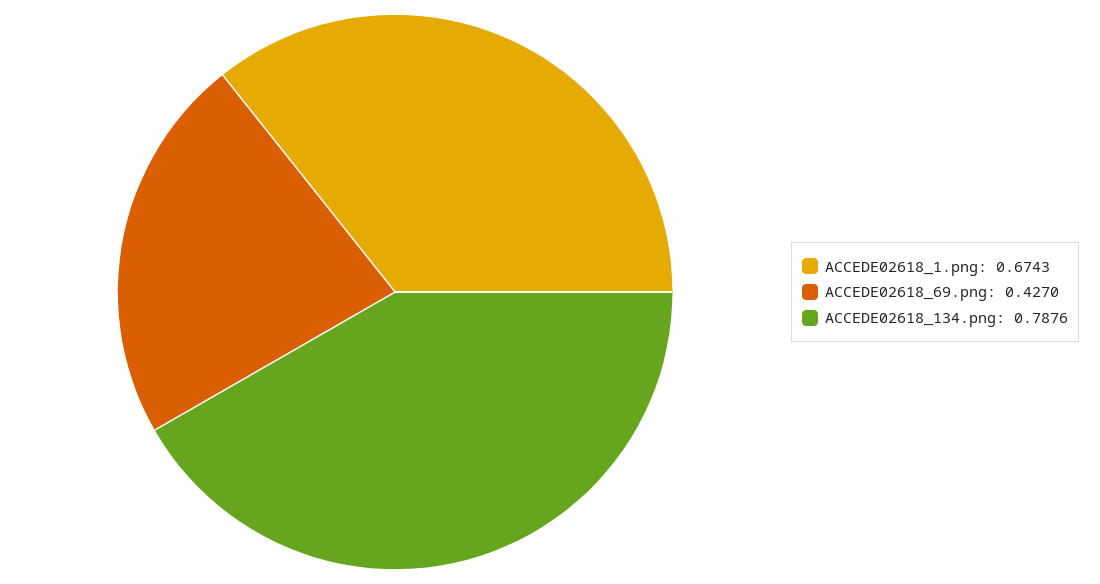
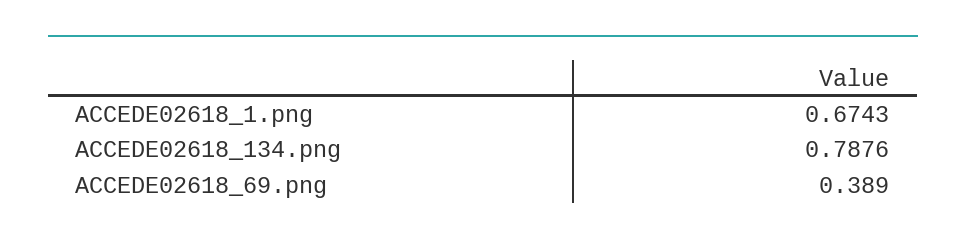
ACCEDE02618_69.png: 0.427 -> 0.389

